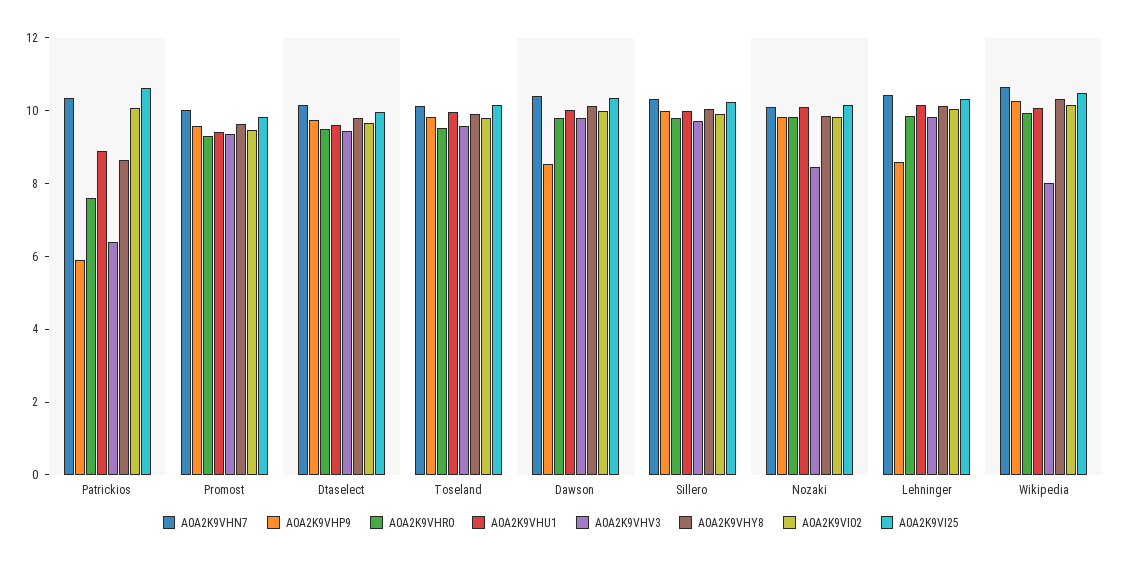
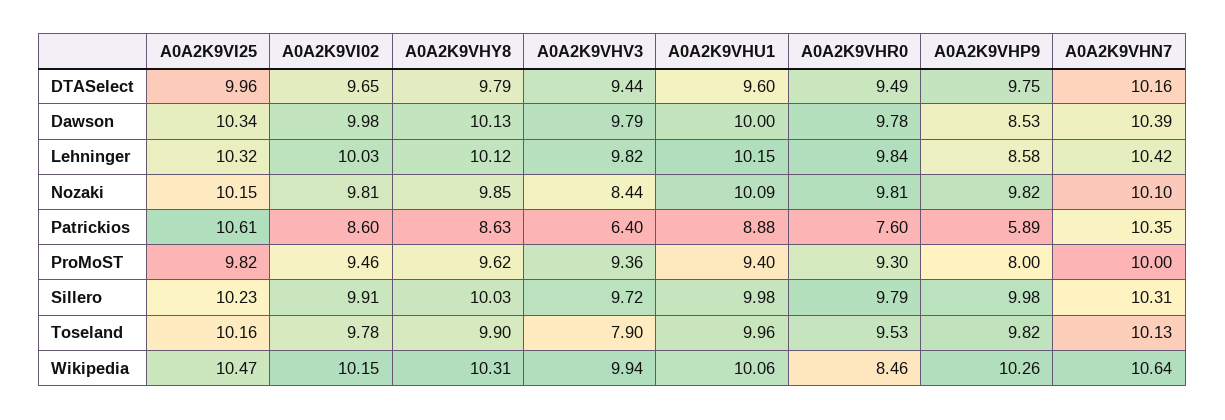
A0A2K9VI02, Patrickios: 10 -> 8.6
A0A2K9VHP9, Promost: 9.5 -> 8
A0A2K9VHV3, Toseland: 9.5 -> 7.9
A0A2K9VHR0, Wikipedia: 10 -> 8.46
A0A2K9VHV3, Wikipedia: 8 -> 9.94

